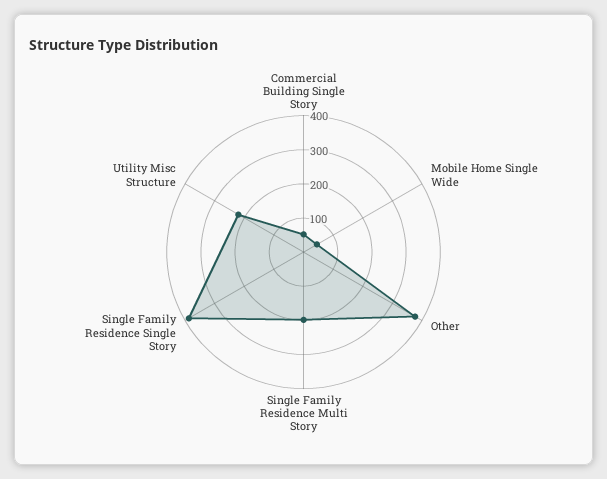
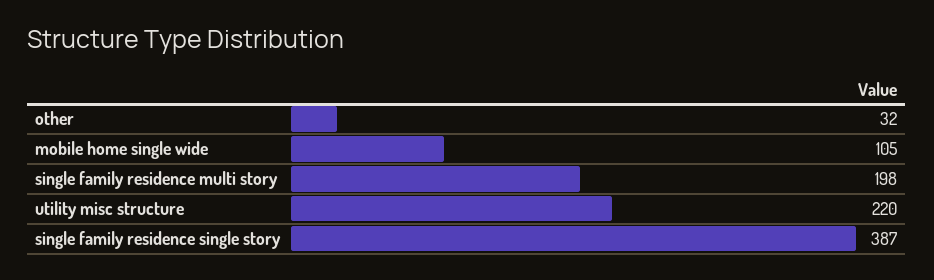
Commercial Building Single Story: 50 -> none
Mobile Home Single Wide: 50 -> 105
Other: 375 -> 32

